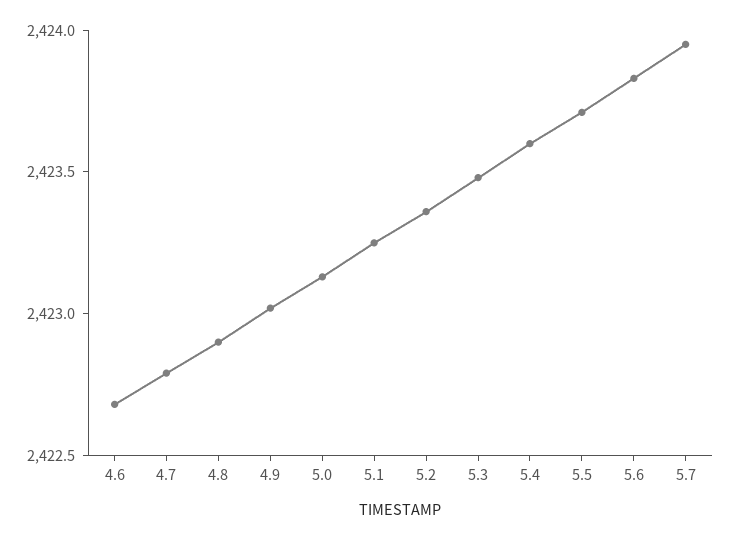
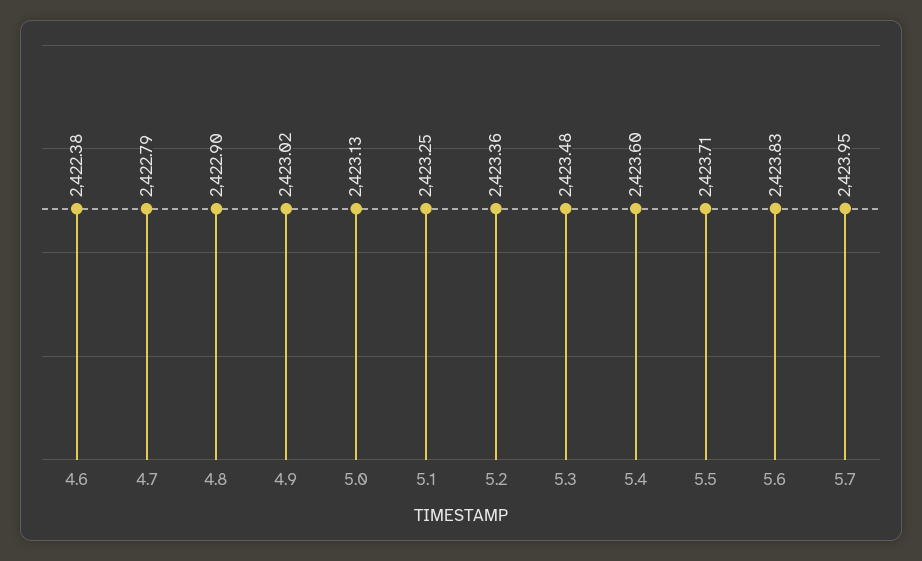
4.6: 2422.7 -> 2422.38

